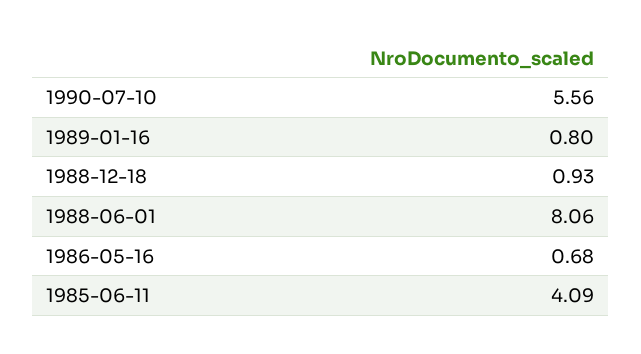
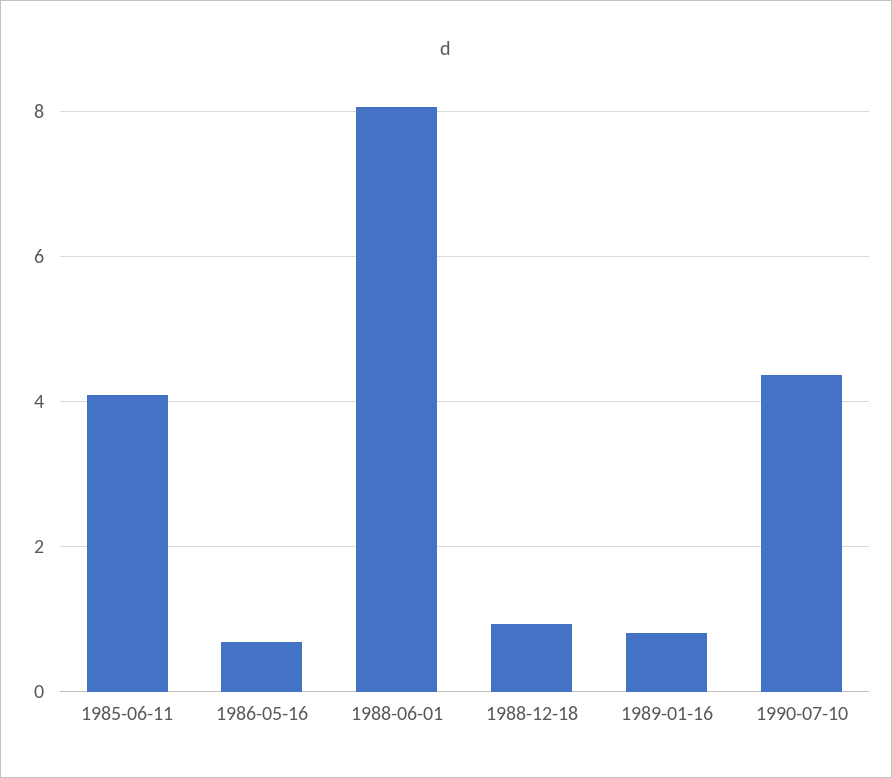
1990-07-10: 5.56 -> 4.4

